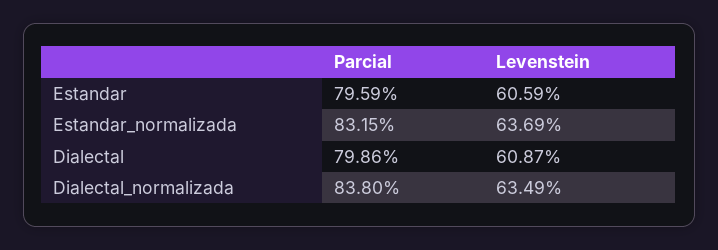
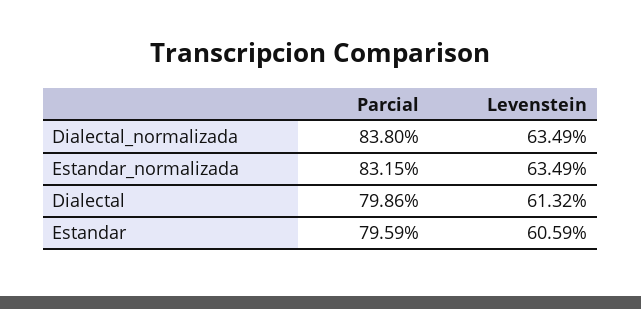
Levenstein, Estandar_normalizada: 63.69 -> 63.49
Levenstein, Dialectal: 60.87 -> 61.32

